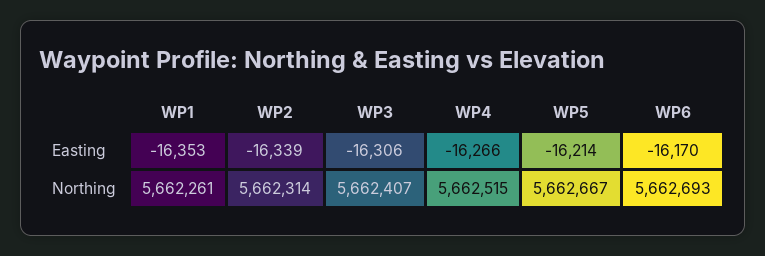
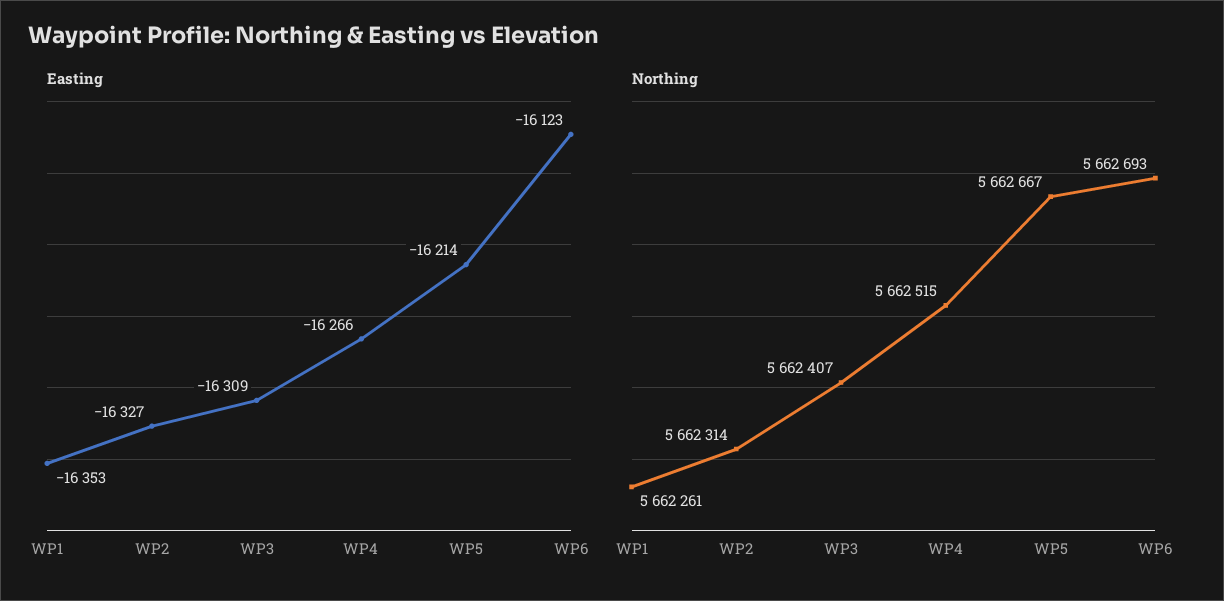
Easting, WP2: -16339 -> -16327
Easting, WP3: -16306 -> -16309
Easting, WP6: -16170 -> -16123

